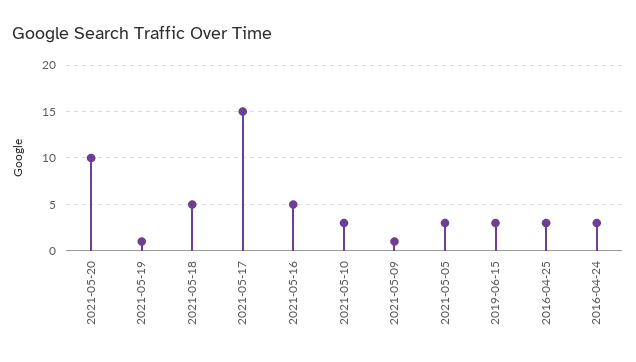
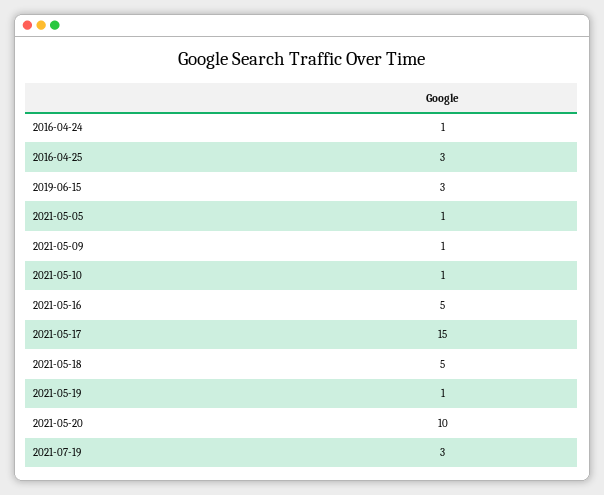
2021-05-10: 3 -> 1
2021-05-05: 3 -> 1
2016-04-24: 3 -> 1
2021-07-19: none -> 3

